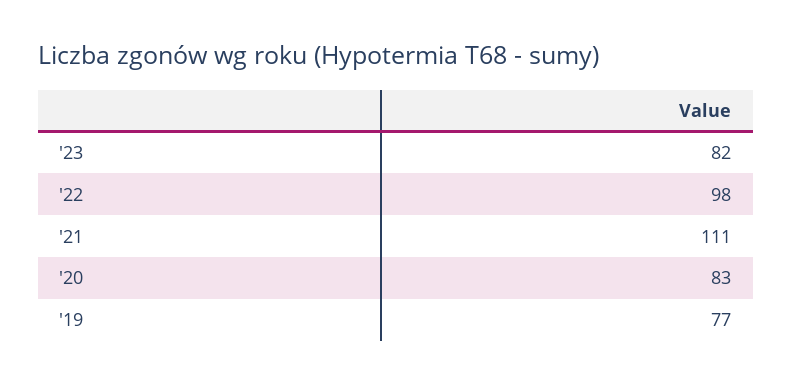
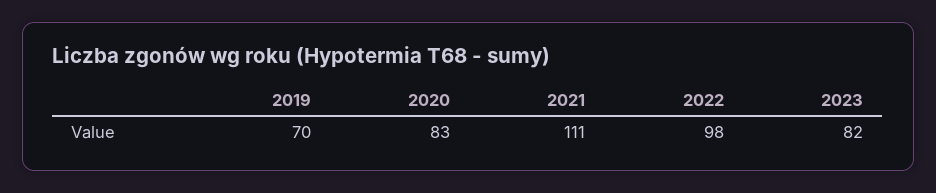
'19: 77 -> 70

